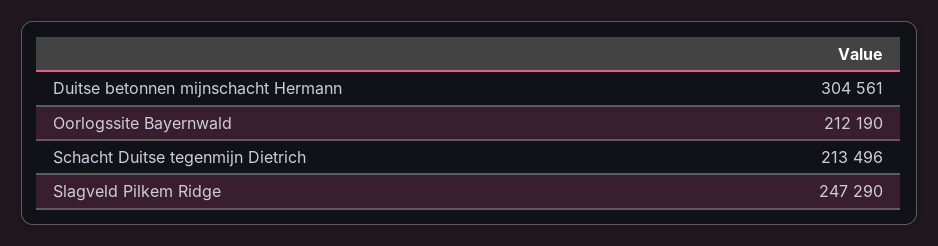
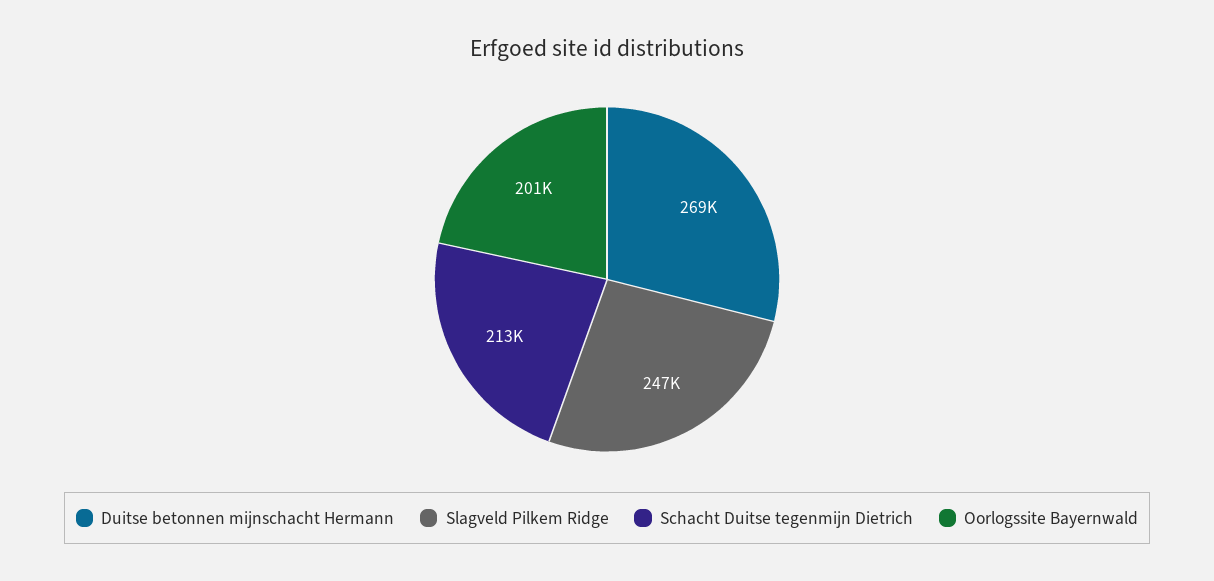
Duitse betonnen mijnschacht Hermann: 304561 -> 269000
Oorlogssite Bayernwald: 212190 -> 201000

